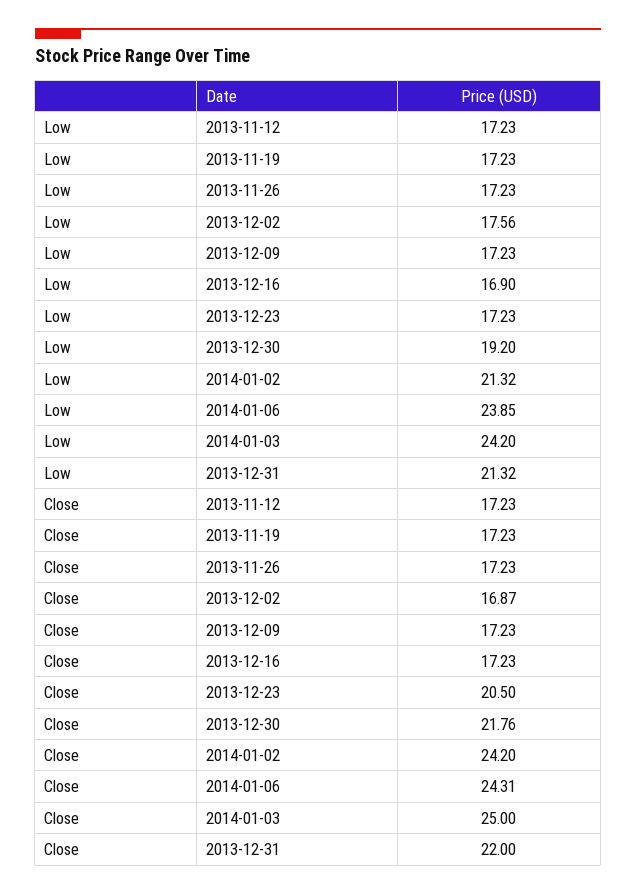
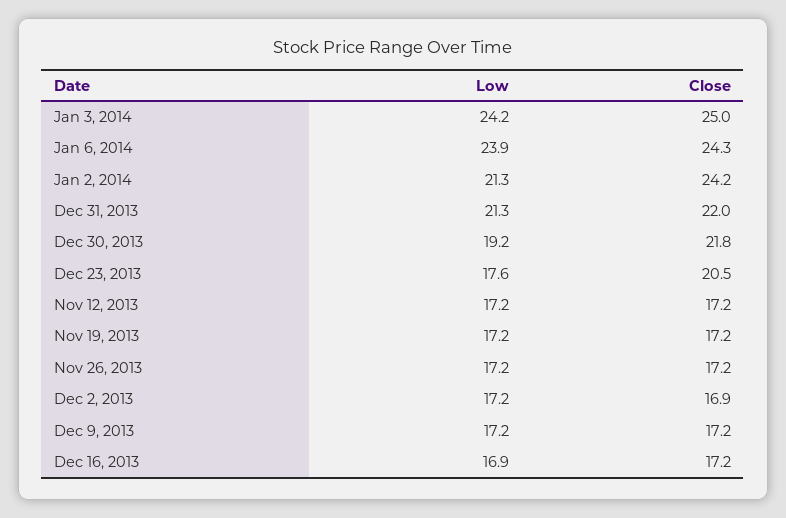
Low, 2013-12-02: 17.56 -> 17.2
Low, 2013-12-23: 17.23 -> 17.6

